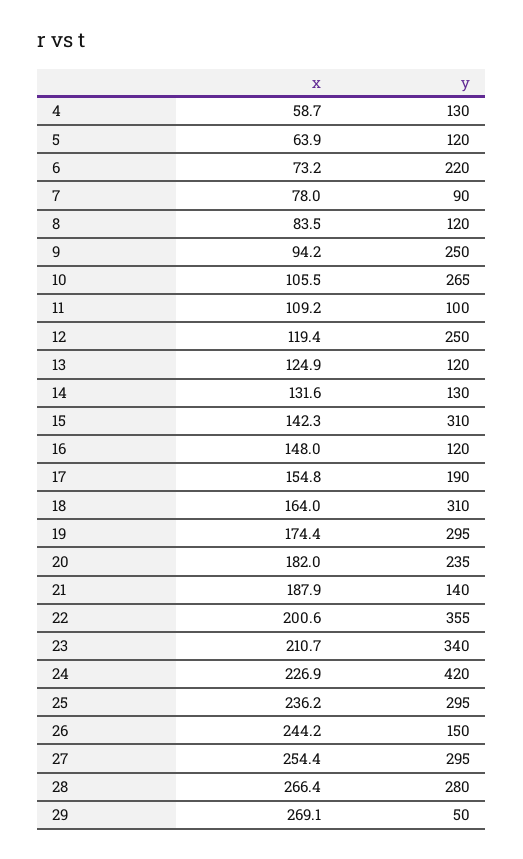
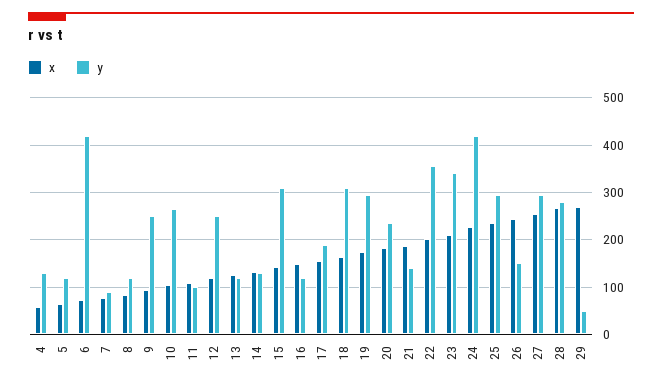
y, 6: 220 -> 420

